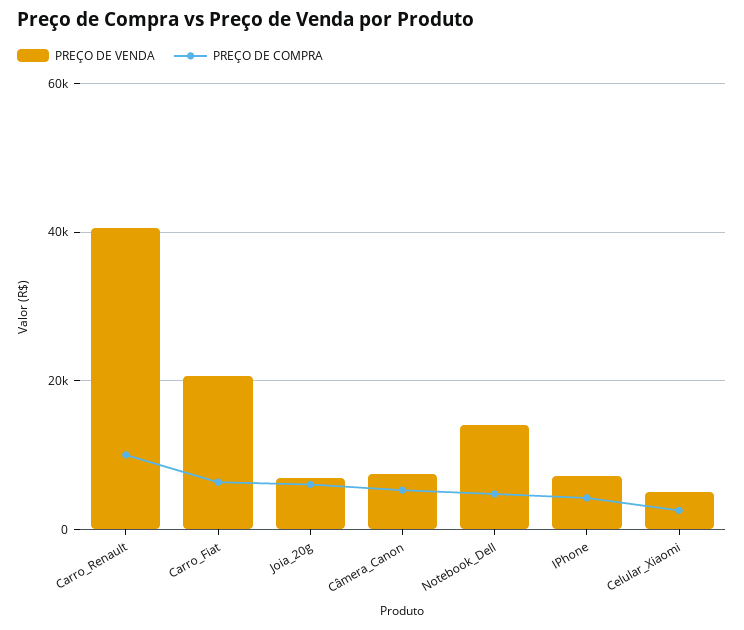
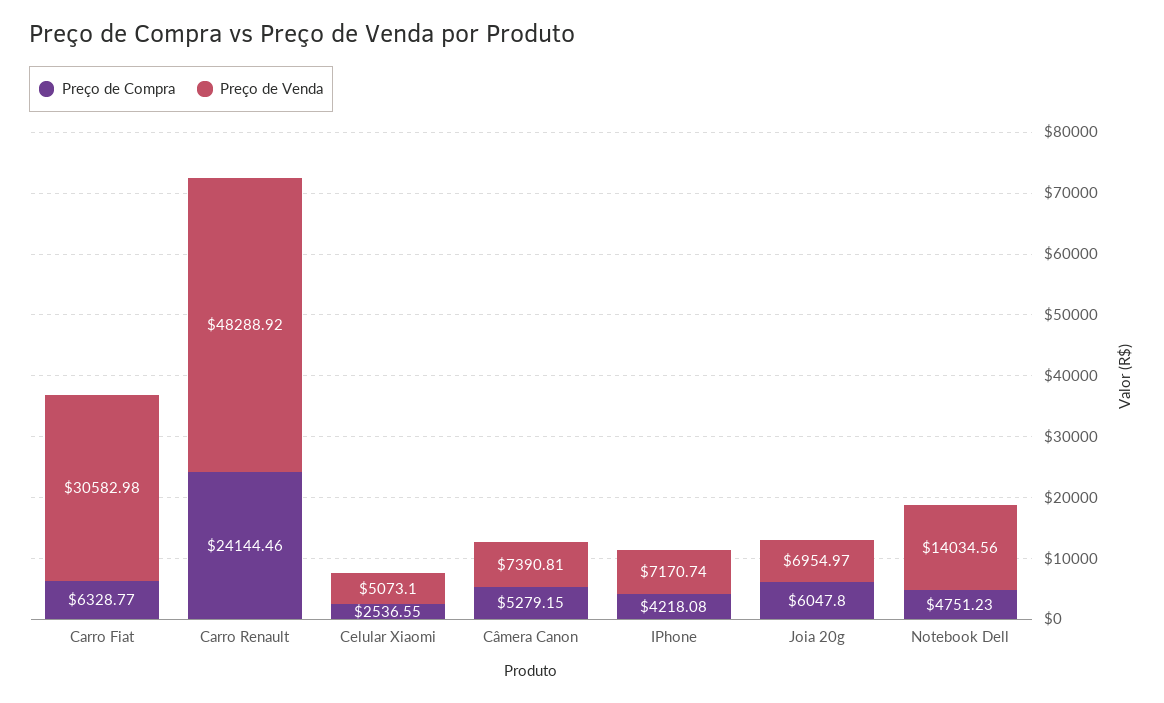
PREÇO DE VENDA, Carro_Renault: 40000 -> 48288.92
PREÇO DE COMPRA, Carro_Renault: 10000 -> 24144.46
PREÇO DE VENDA, Carro_Fiat: 20000 -> 30582.98

